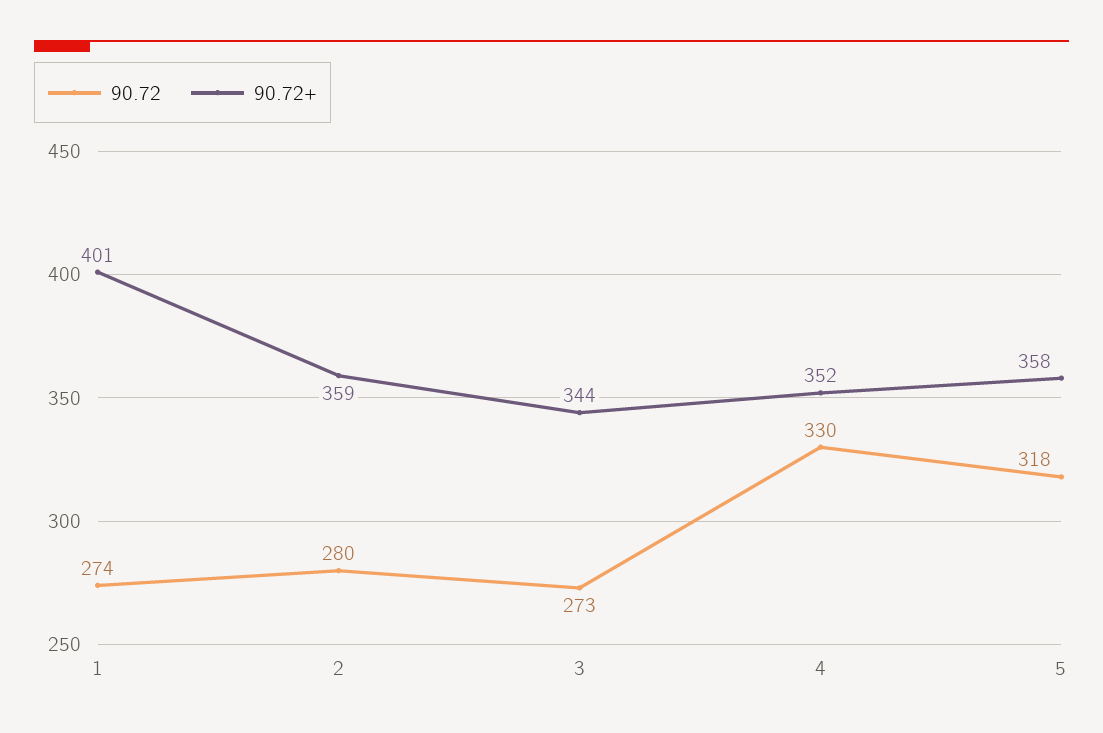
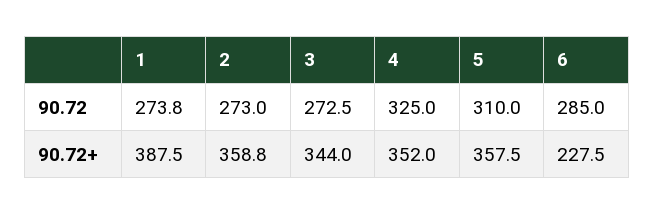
90.72+, 1: 401 -> 387.5
90.72, 2: 280 -> 273
90.72, 4: 330 -> 325
90.72, 5: 318 -> 310
90.72, 6: none -> 285
90.72+, 6: none -> 227.5

